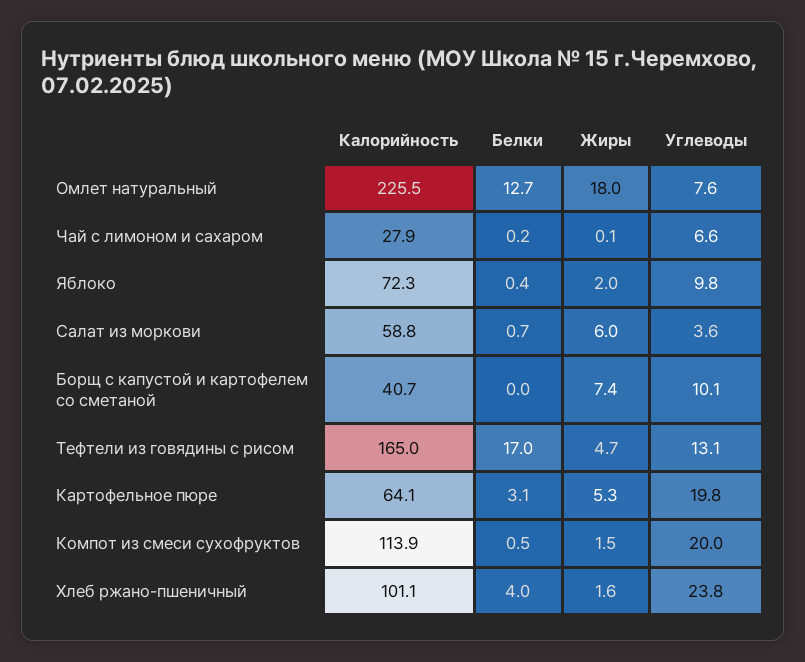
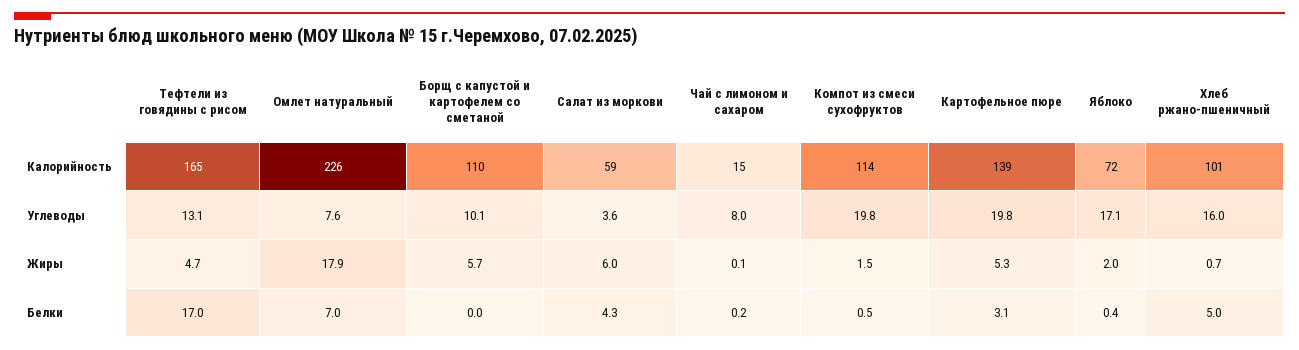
Белки, Омлет натуральный: 12.7 -> 7
Жиры, Омлет натуральный: 18 -> 17.9
Калорийность, Чай с лимоном и сахаром: 27.9 -> 15
Углеводы, Чай с лимоном и сахаром: 6.6 -> 8
Углеводы, Яблоко: 9.8 -> 17.1
Белки, Салат из моркови: 0.7 -> 4.3
Калорийность, Борщ с капустой и картофелем со сметаной: 40.7 -> 110
Жиры, Борщ с капустой и картофелем со сметаной: 7.4 -> 5.7
Калорийность, Картофельное пюре: 64.1 -> 139
Углеводы, Компот из смеси сухофруктов: 20 -> 19.8
Белки, Хлеб ржано-пшеничный: 4 -> 5
Жиры, Хлеб ржано-пшеничный: 1.6 -> 0.7
Углеводы, Хлеб ржано-пшеничный: 23.8 -> 16

